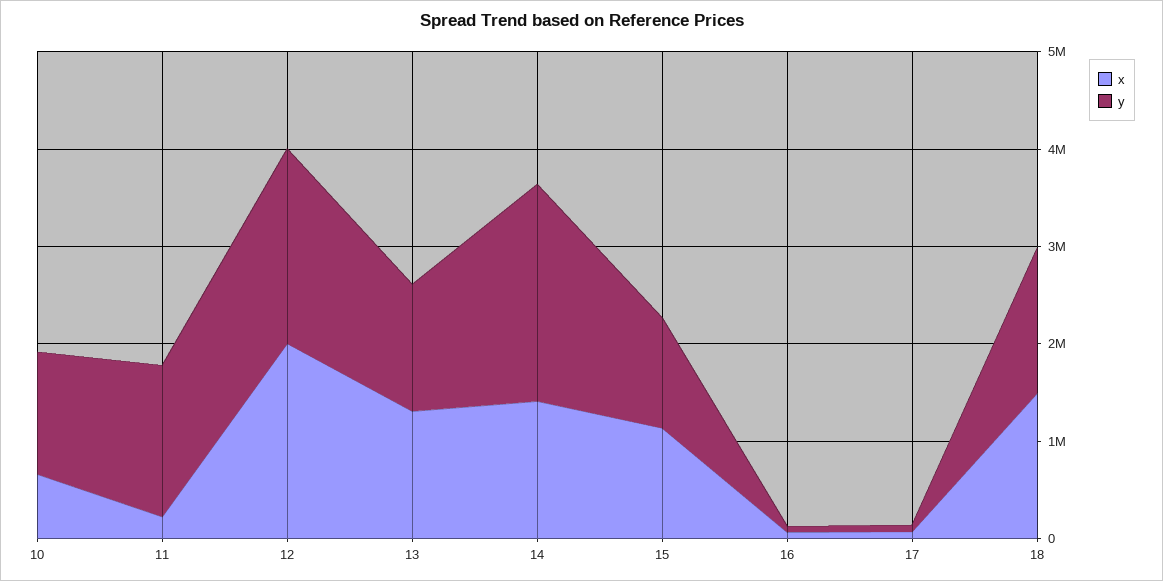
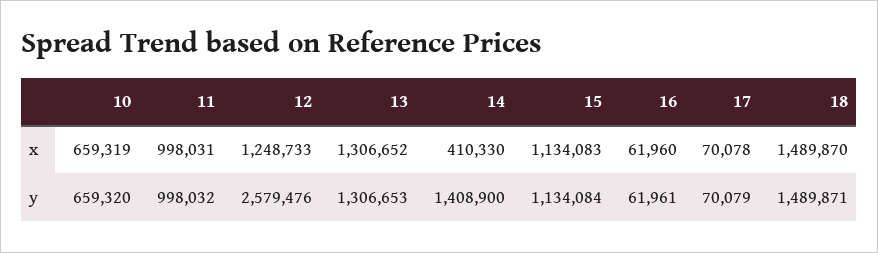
y, 10: 1200000 -> 659320
x, 11: 200000 -> 998031
y, 11: 1600000 -> 998032
x, 12: 2000000 -> 1248733
y, 12: 2000000 -> 2579476
x, 14: 1400000 -> 410330
y, 14: 2200000 -> 1408900

